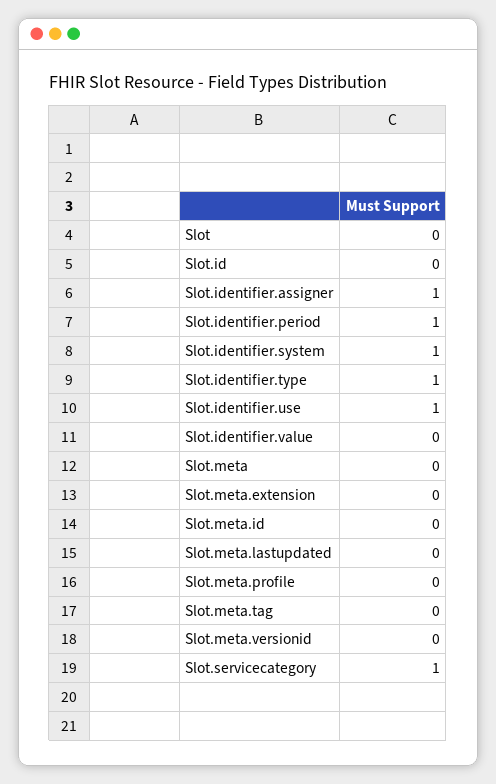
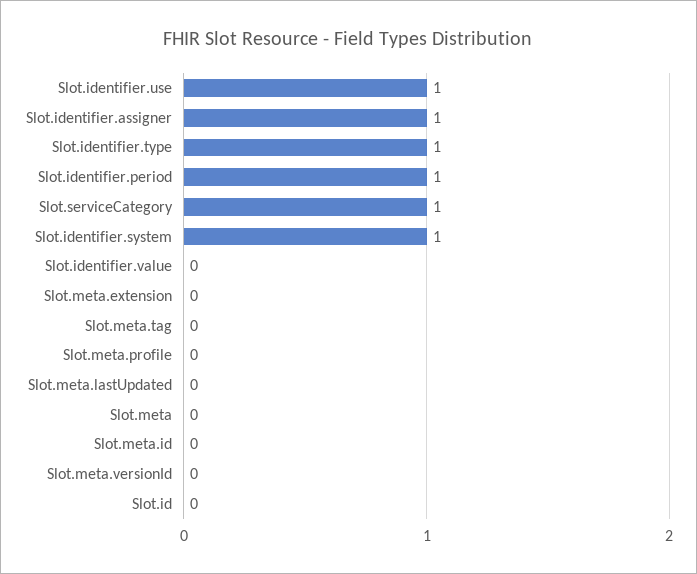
Slot: 0 -> none

